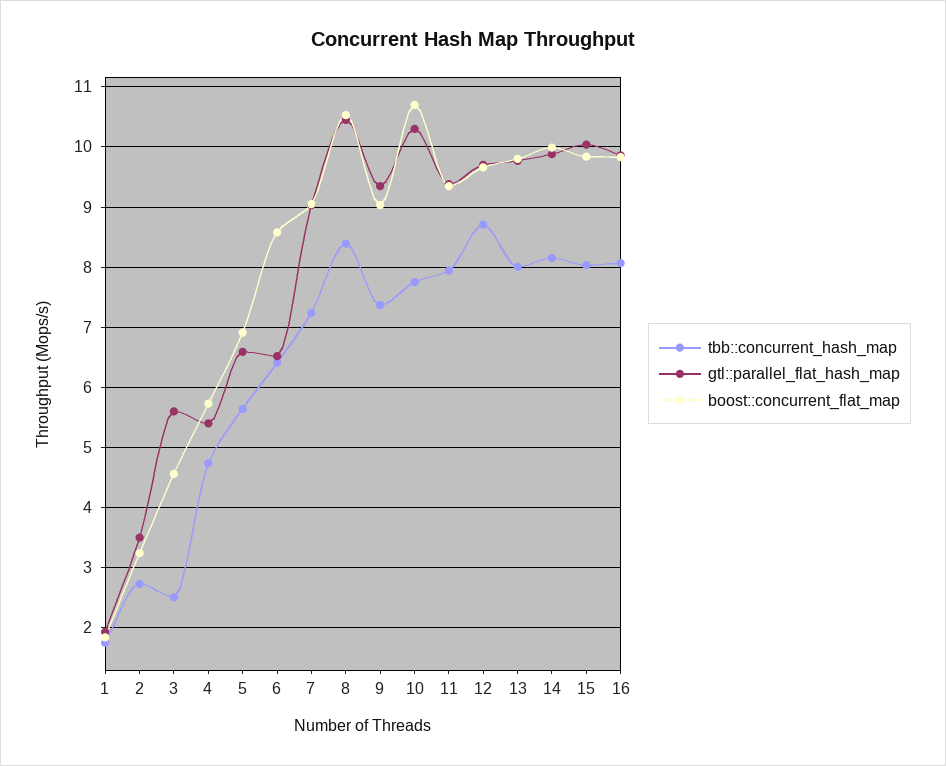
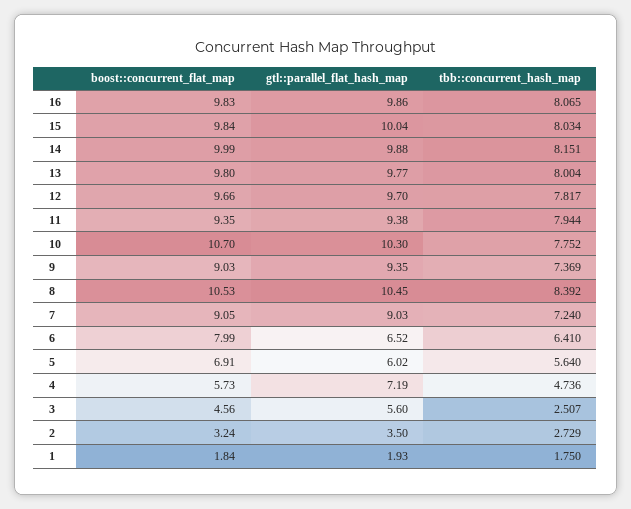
gtl::parallel_flat_hash_map, 4: 5.4 -> 7.19
gtl::parallel_flat_hash_map, 5: 6.6 -> 6.02
boost::concurrent_flat_map, 6: 8.6 -> 7.99
tbb::concurrent_hash_map, 12: 8.7 -> 7.817

